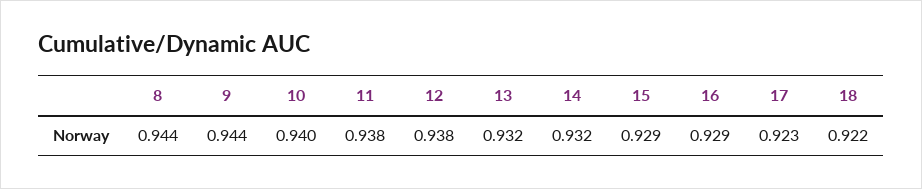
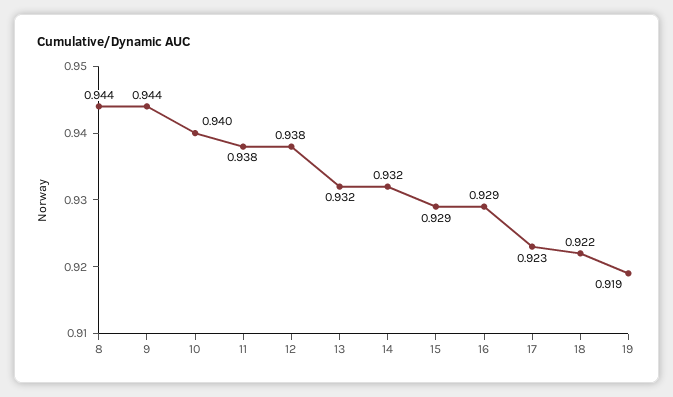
19: none -> 0.919

